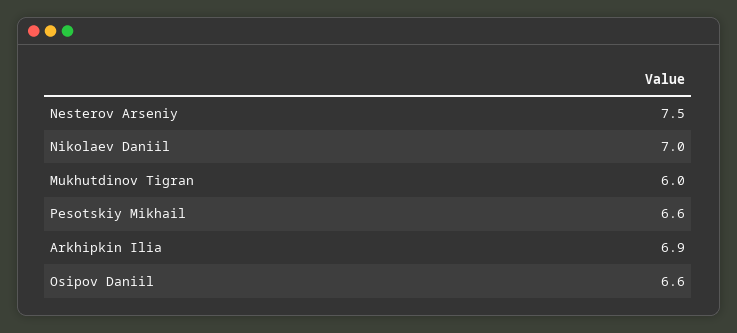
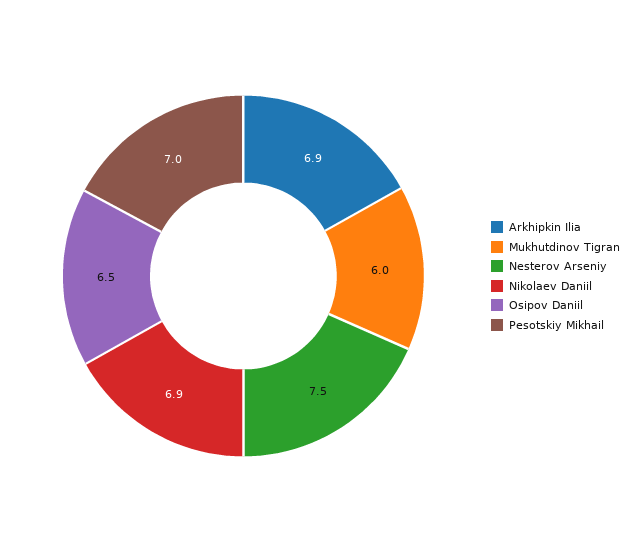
Nikolaev Daniil: 7 -> 6.9
Pesotskiy Mikhail: 6.6 -> 7
Osipov Daniil: 6.6 -> 6.5

